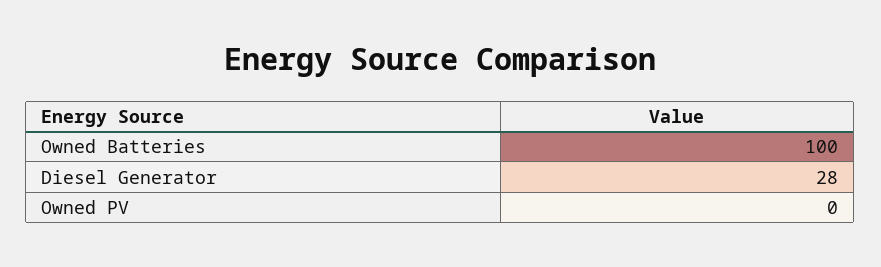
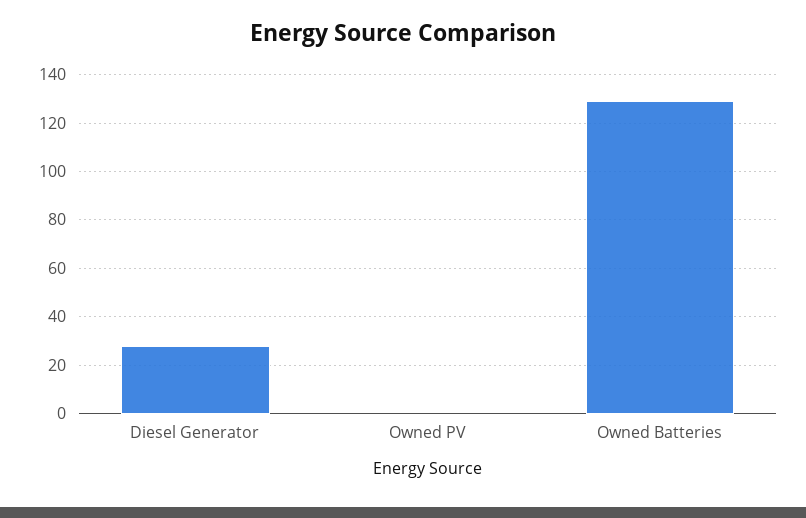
Owned Batteries: 100 -> 130

